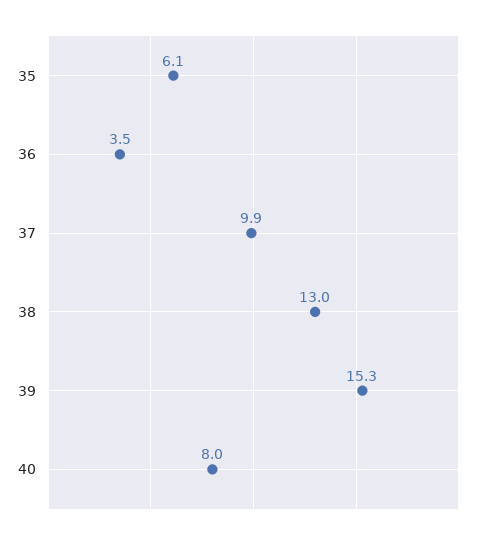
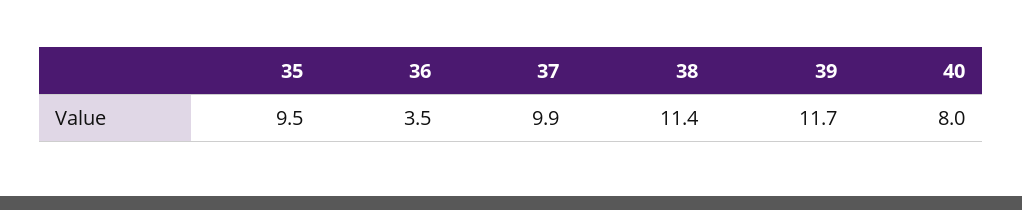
35: 6.1 -> 9.5
38: 13 -> 11.4
39: 15.3 -> 11.7

